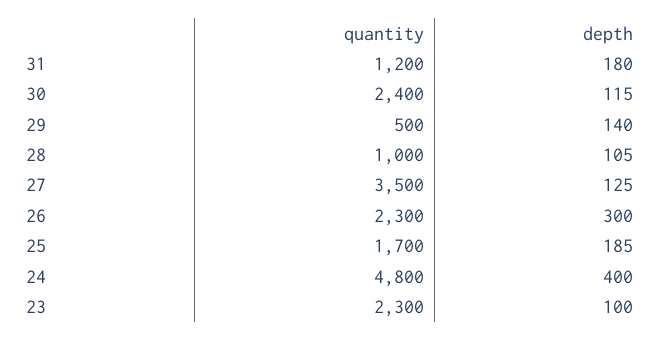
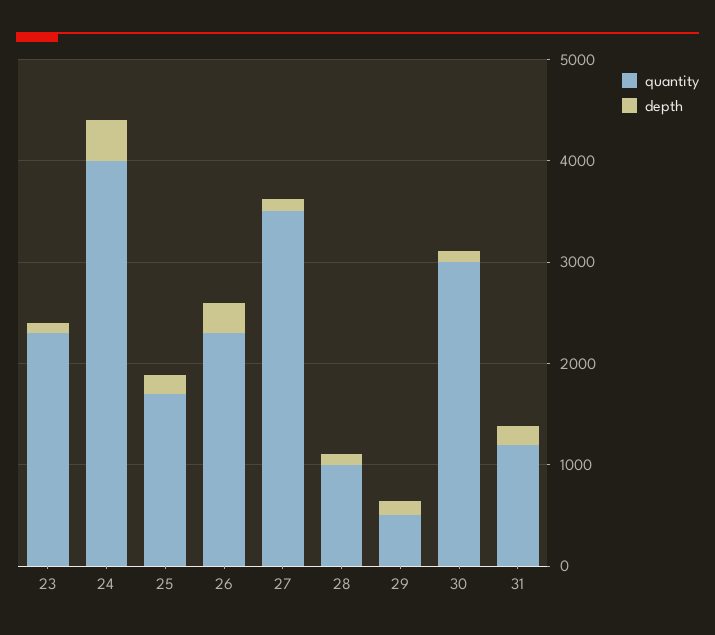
quantity, 30: 2400 -> 3000
quantity, 24: 4800 -> 4000

